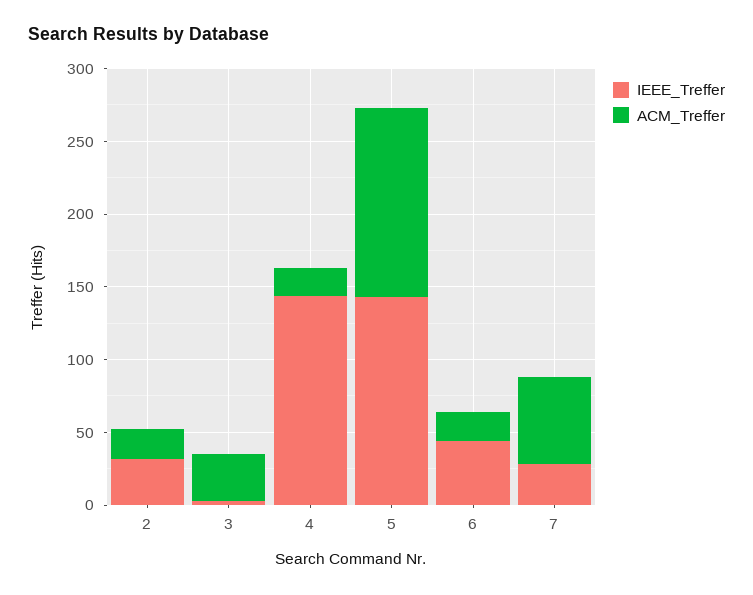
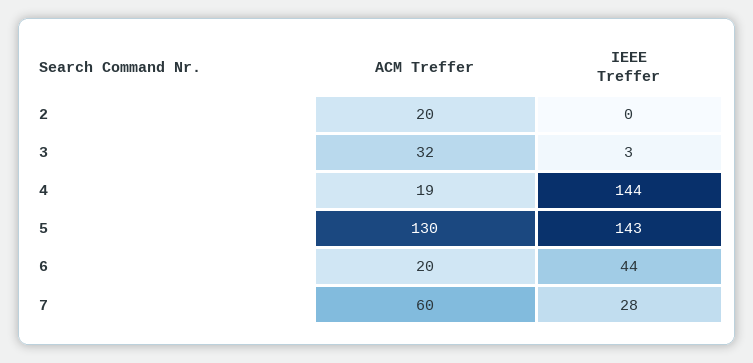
IEEE_Treffer, 2: 30 -> 0

